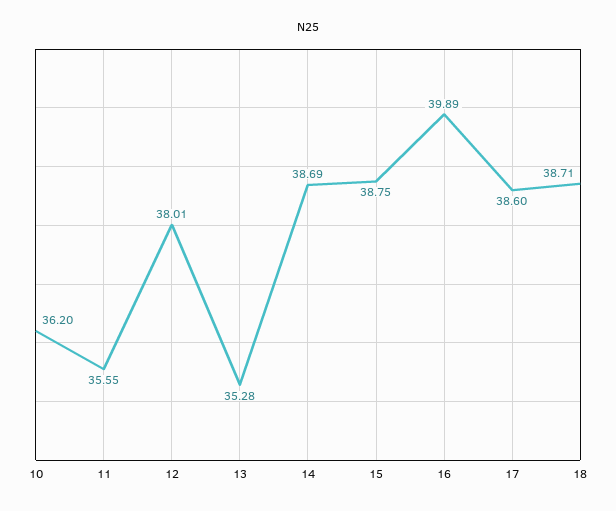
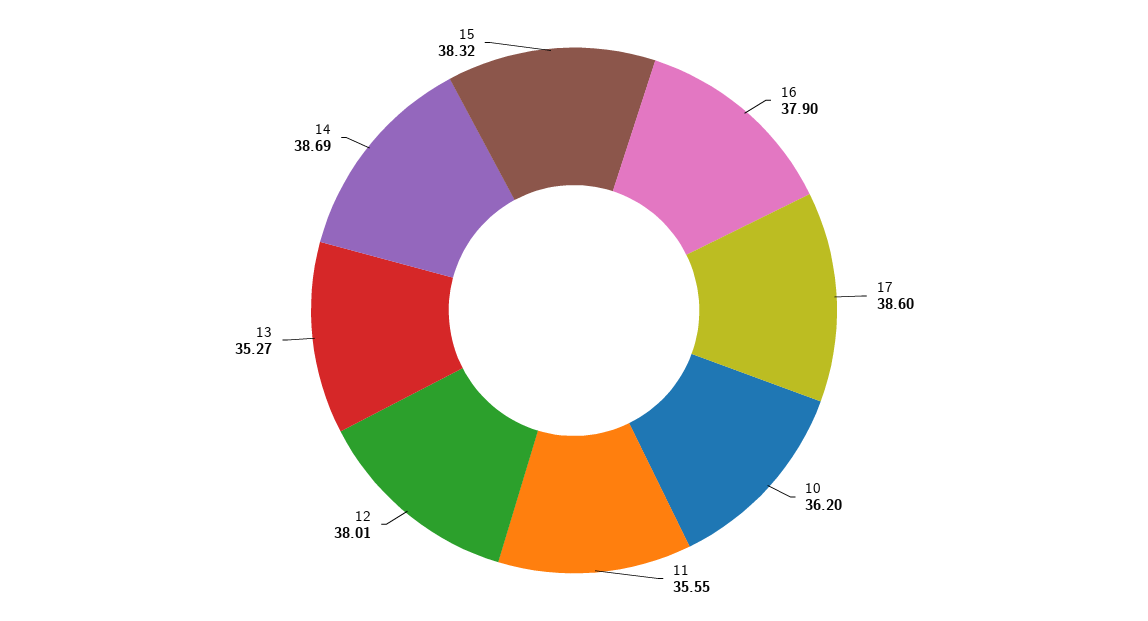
13: 35.28 -> 35.27
15: 38.75 -> 38.32
16: 39.89 -> 37.9
18: 38.71 -> none

